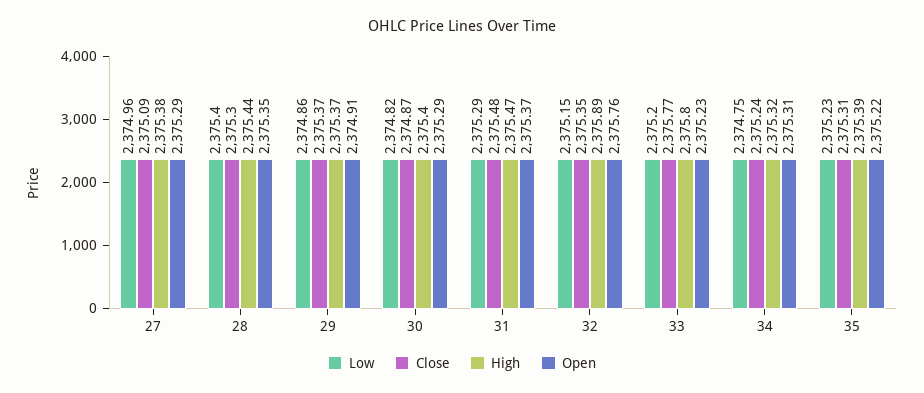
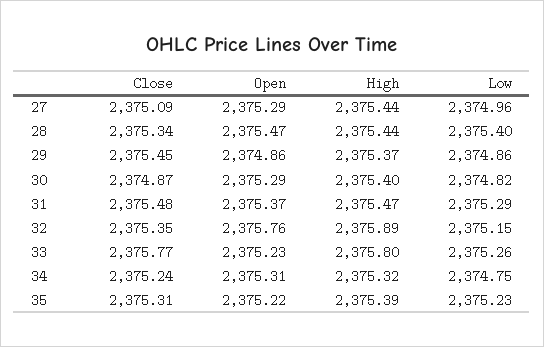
High, 27: 2375.38 -> 2375.44
Close, 28: 2375.3 -> 2375.34
Open, 28: 2375.35 -> 2375.47
Close, 29: 2375.37 -> 2375.45
Open, 29: 2374.91 -> 2374.86
Low, 33: 2375.2 -> 2375.26

